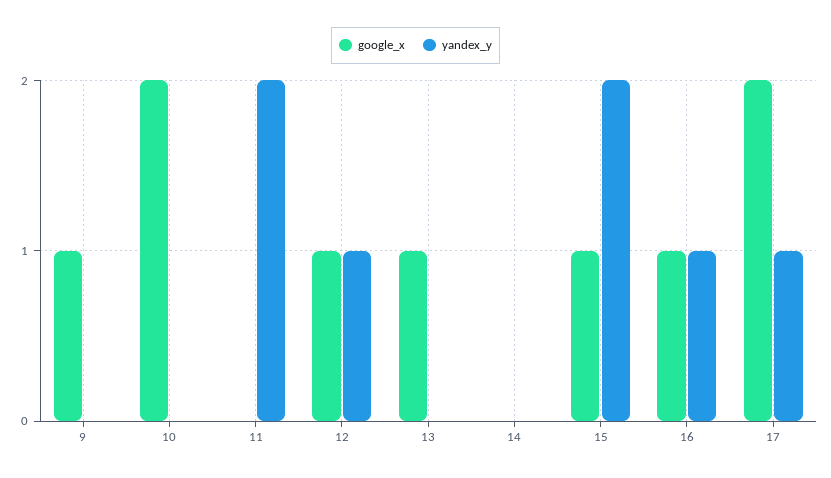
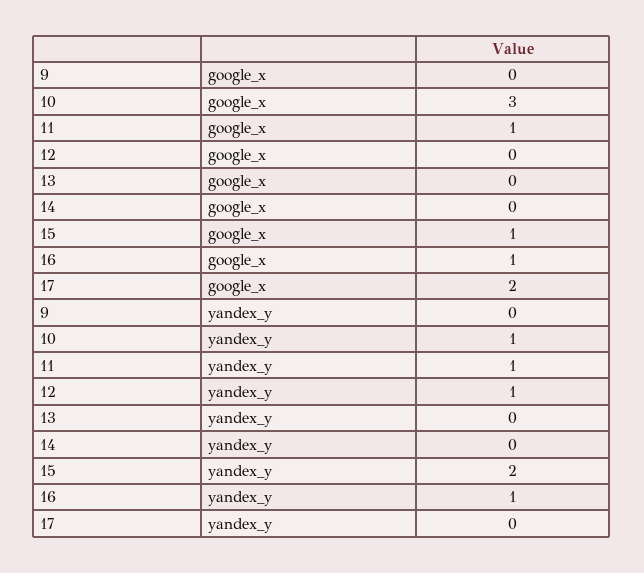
google_x, 9: 1 -> 0
google_x, 10: 2 -> 3
yandex_y, 10: 0 -> 1
google_x, 11: 0 -> 1
yandex_y, 11: 2 -> 1
google_x, 12: 1 -> 0
google_x, 13: 1 -> 0
yandex_y, 17: 1 -> 0

